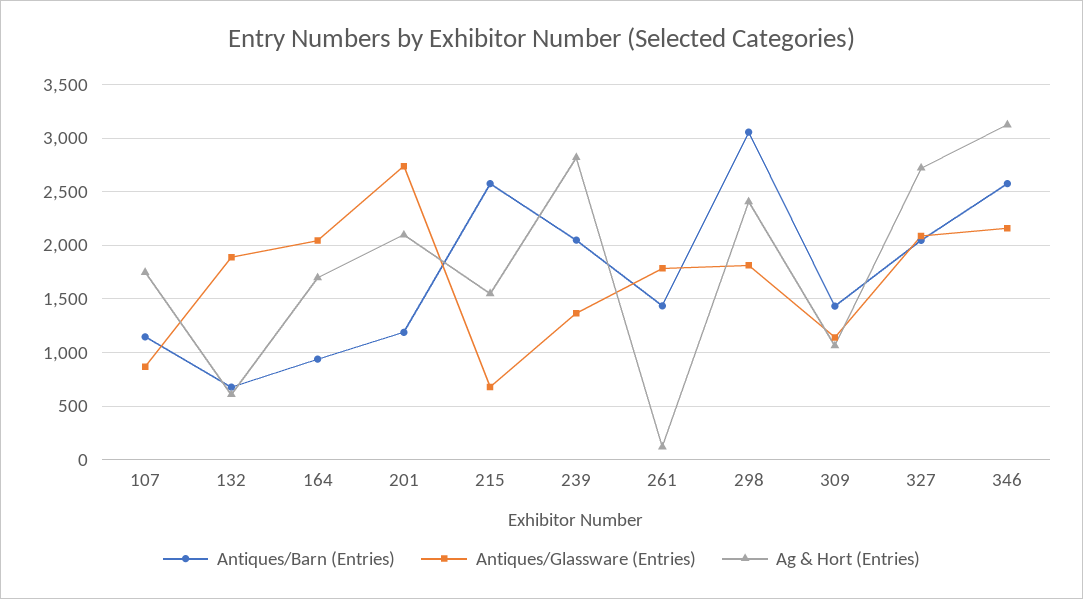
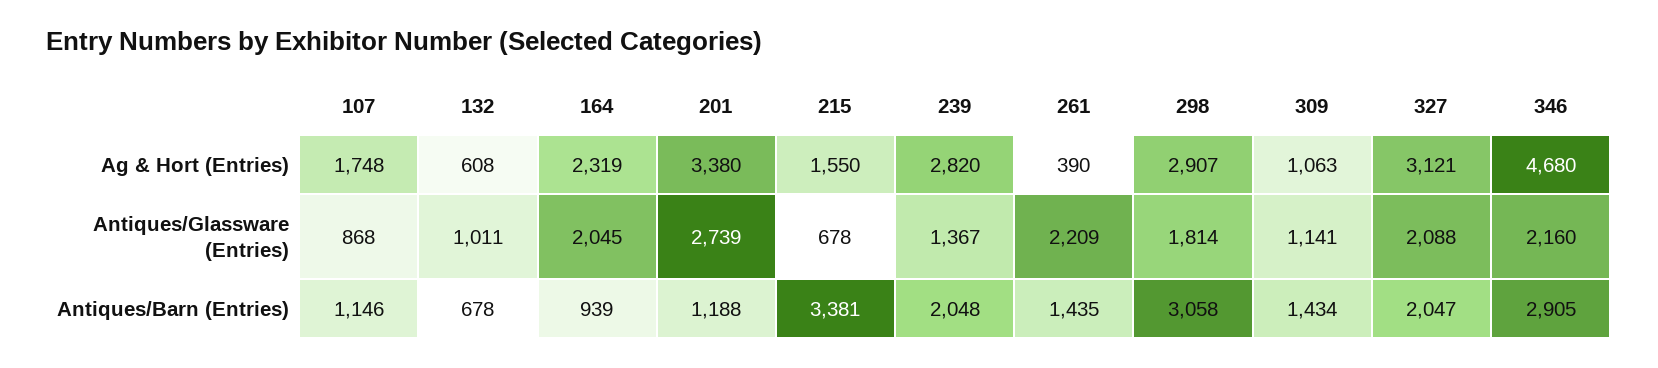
Antiques/Glassware (Entries), 132: 1900 -> 1011
Ag & Hort (Entries), 164: 1700 -> 2319
Ag & Hort (Entries), 201: 2100 -> 3380
Antiques/Barn (Entries), 215: 2600 -> 3381
Antiques/Glassware (Entries), 261: 1800 -> 2209
Ag & Hort (Entries), 261: 100 -> 390
Ag & Hort (Entries), 298: 2400 -> 2907
Ag & Hort (Entries), 327: 2700 -> 3121
Antiques/Barn (Entries), 346: 2600 -> 2905
Ag & Hort (Entries), 346: 3100 -> 4680

